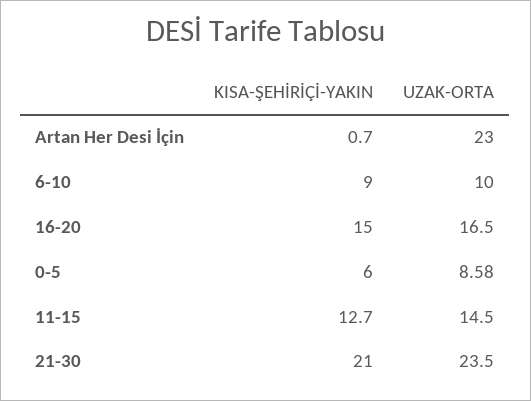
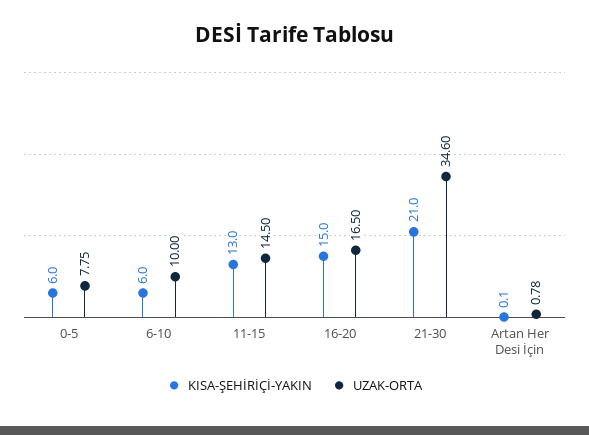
KISA-ŞEHİRİÇİ-YAKIN, Artan Her Desi İçin: 0.7 -> 0.1
UZAK-ORTA, Artan Her Desi İçin: 23 -> 0.78
KISA-ŞEHİRİÇİ-YAKIN, 6-10: 9 -> 6
UZAK-ORTA, 0-5: 8.58 -> 7.75
KISA-ŞEHİRİÇİ-YAKIN, 11-15: 12.7 -> 13
UZAK-ORTA, 21-30: 23.5 -> 34.6

